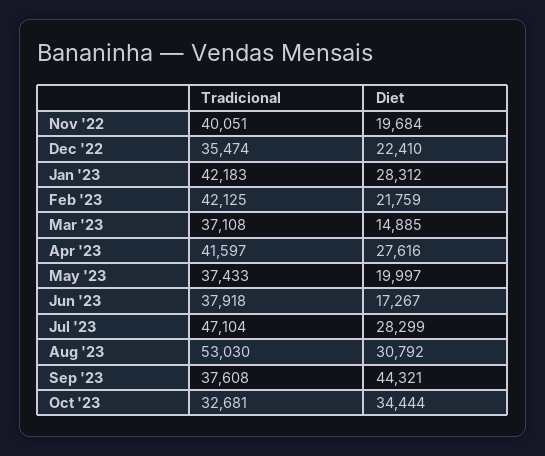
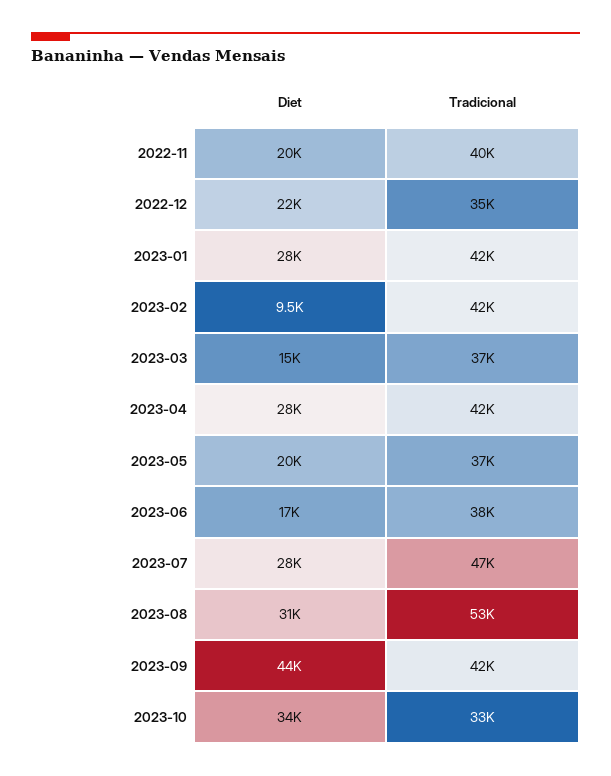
Diet, Feb '23: 21759 -> 9500
Tradicional, Sep '23: 37608 -> 42000

